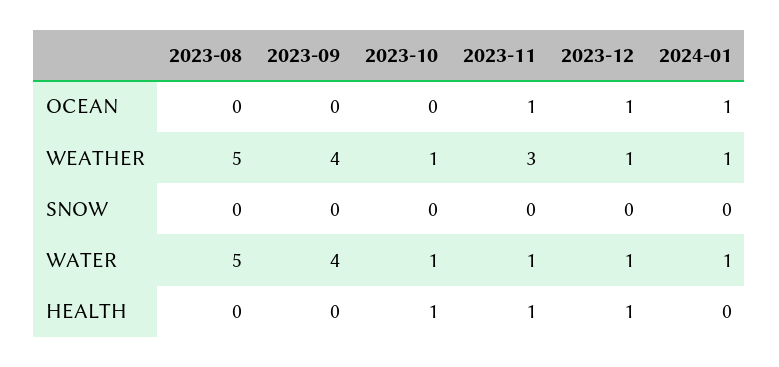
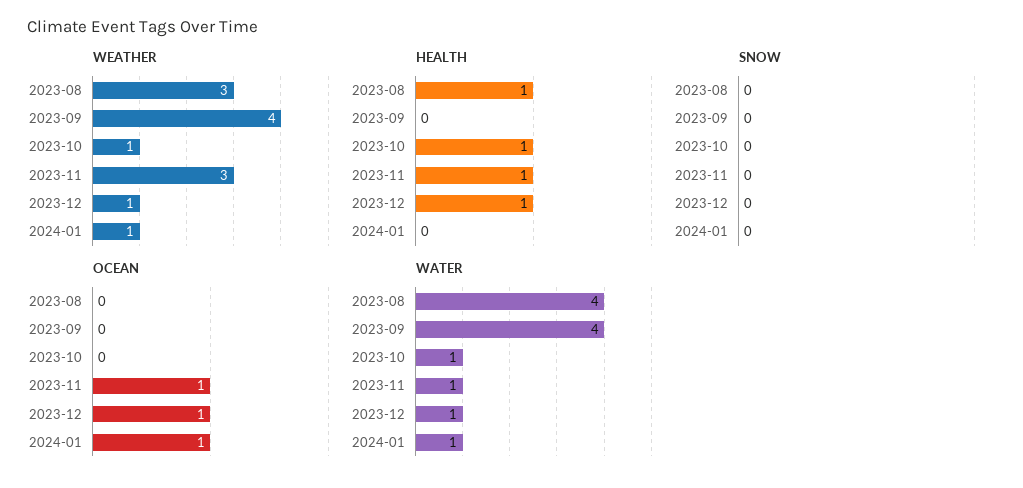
WEATHER, 2023-08: 5 -> 3
WATER, 2023-08: 5 -> 4
HEALTH, 2023-08: 0 -> 1

